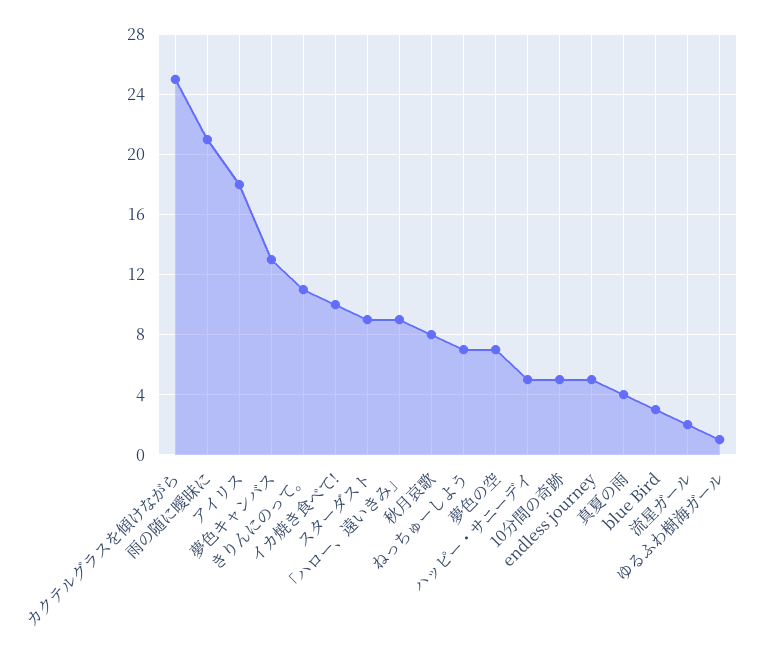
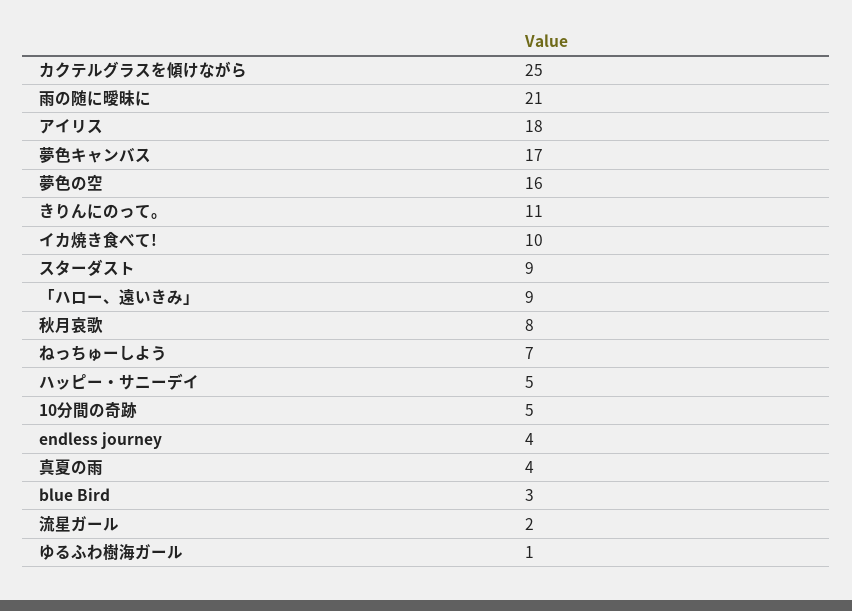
夢色キャンバス: 13 -> 17
夢色の空: 7 -> 16
endless journey: 5 -> 4

